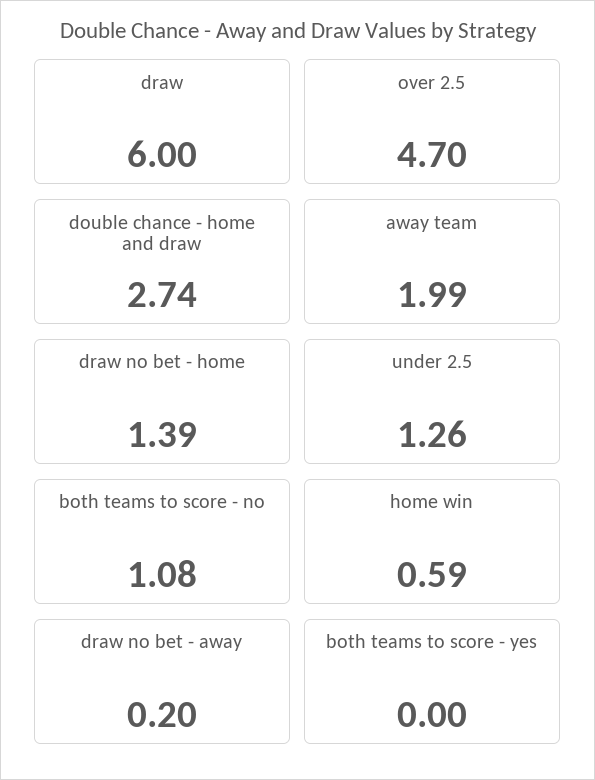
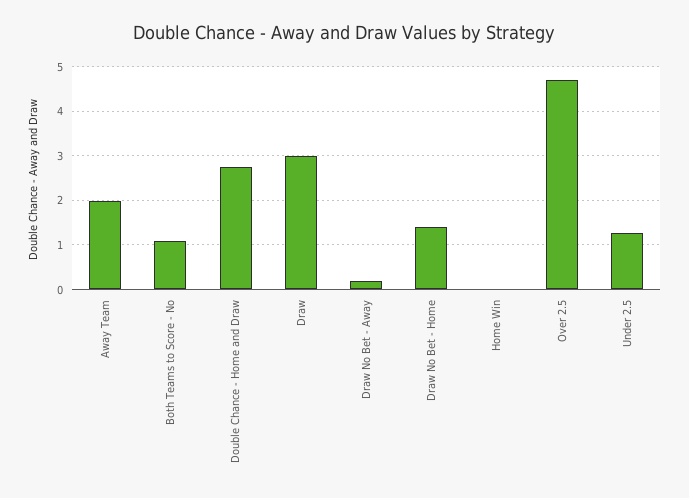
draw: 6 -> 3
home win: 0.59 -> 0
both teams to score - yes: 0 -> none

